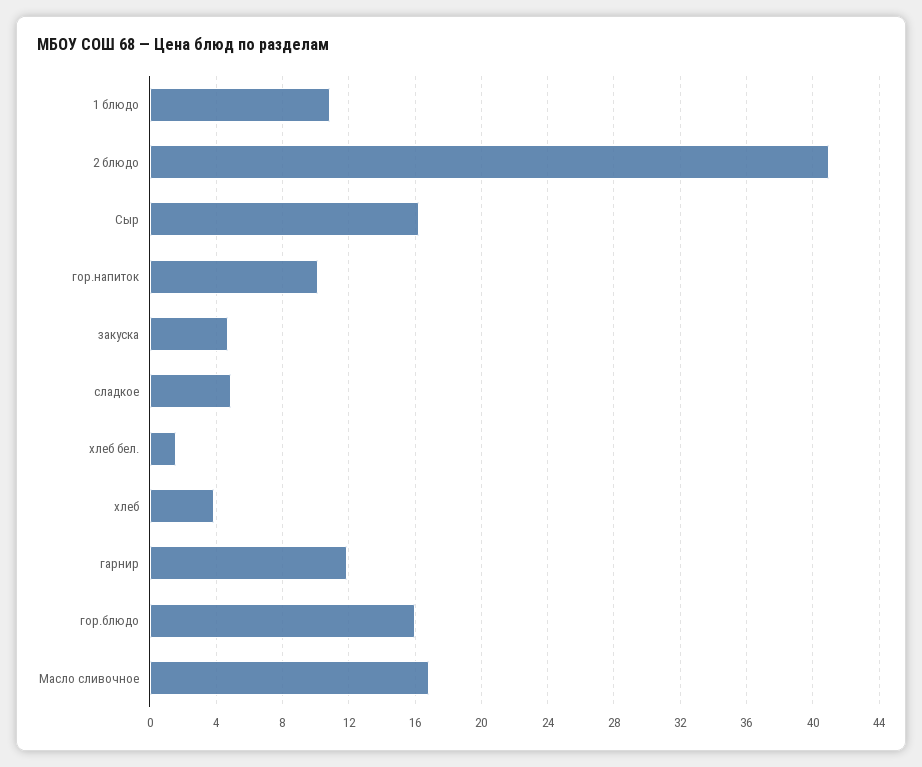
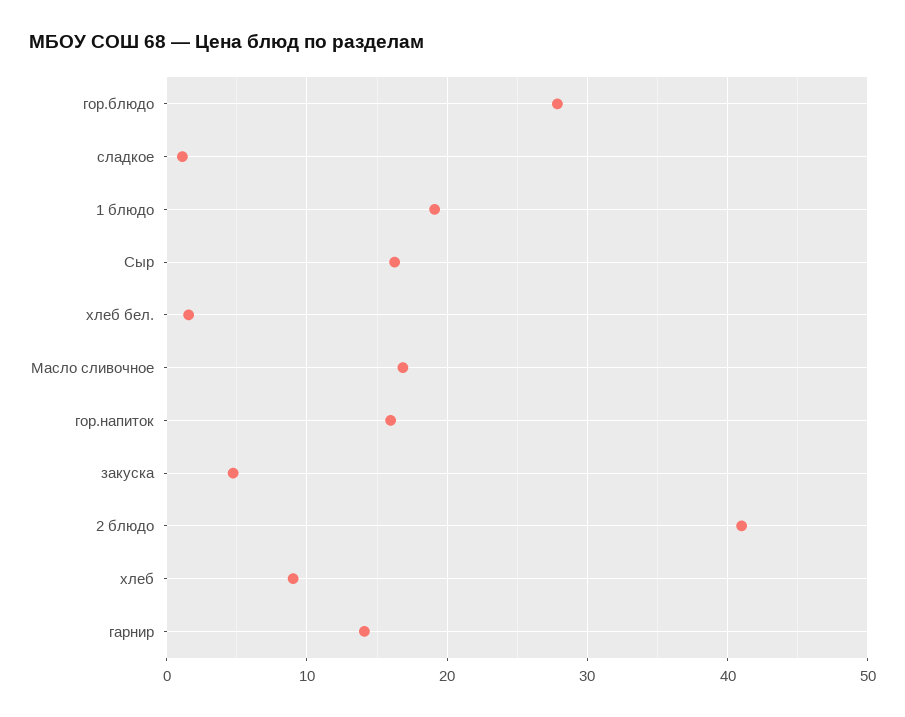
1 блюдо: 11 -> 19
гор.напиток: 10 -> 16
сладкое: 5 -> 1
хлеб: 4 -> 9
гарнир: 12 -> 14
гор.блюдо: 16 -> 28

